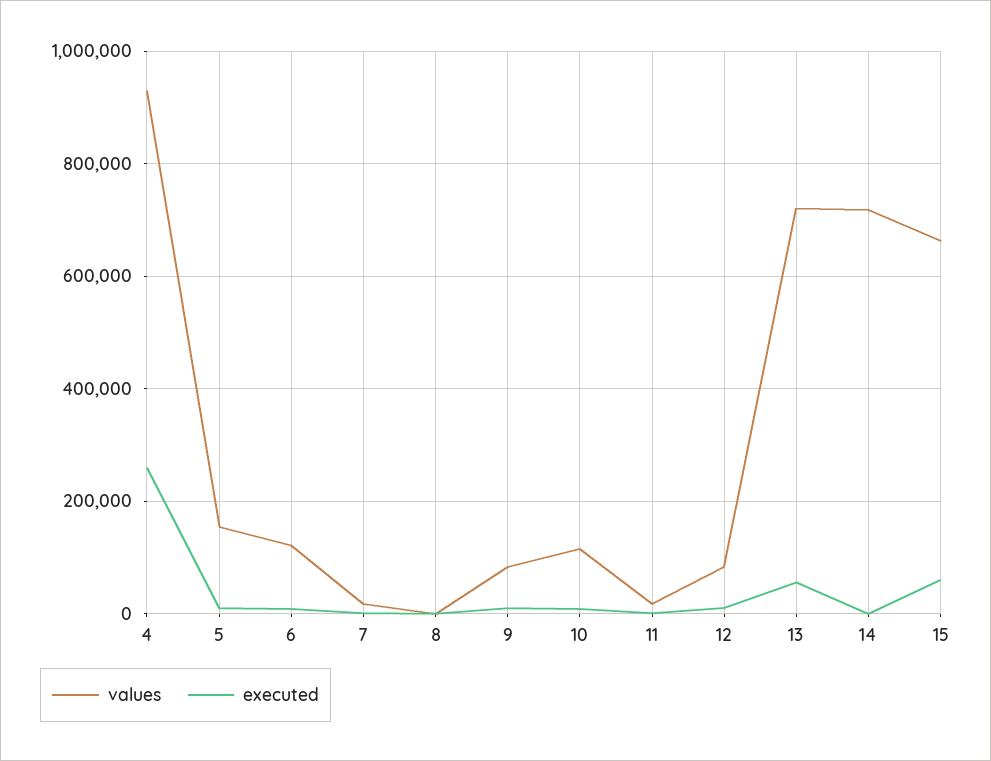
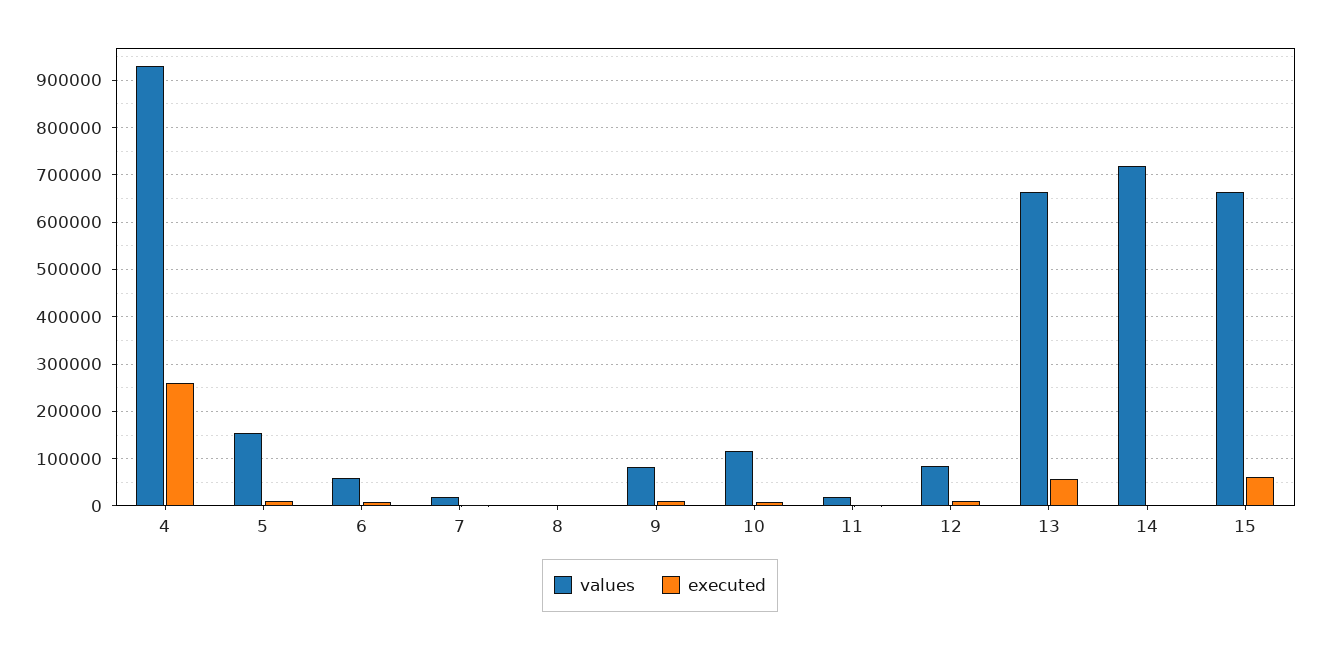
values, 6: 120000 -> 60000
values, 13: 720000 -> 660000

